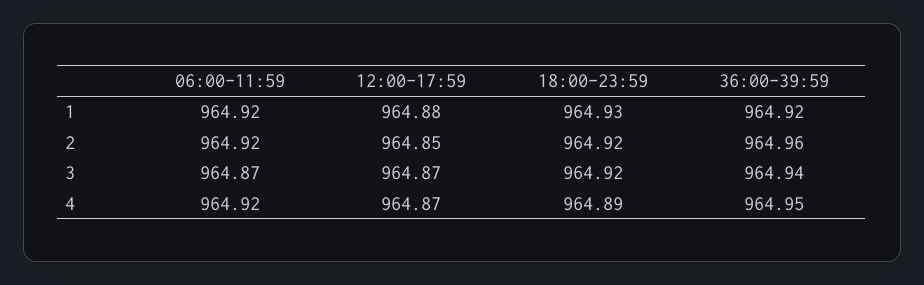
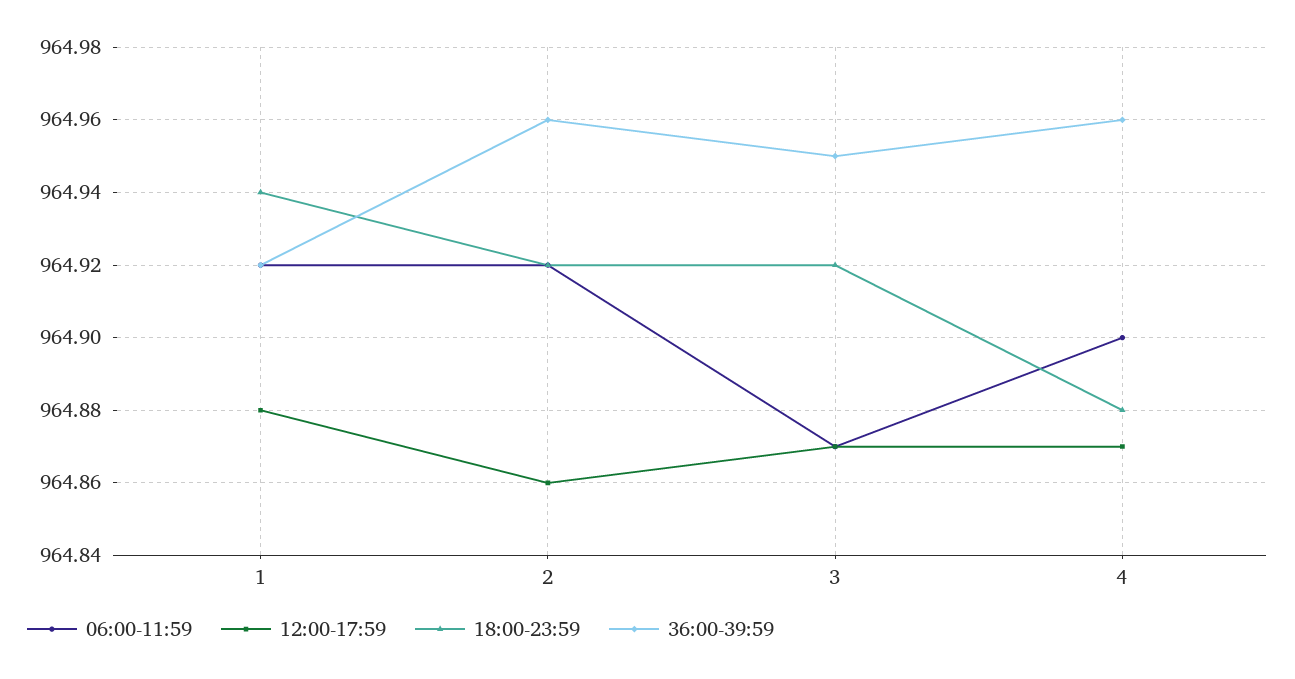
18:00-23:59, 1: 964.93 -> 964.94
12:00-17:59, 2: 964.85 -> 964.86
36:00-39:59, 3: 964.94 -> 964.95
06:00-11:59, 4: 964.92 -> 964.9
18:00-23:59, 4: 964.89 -> 964.88
36:00-39:59, 4: 964.95 -> 964.96

